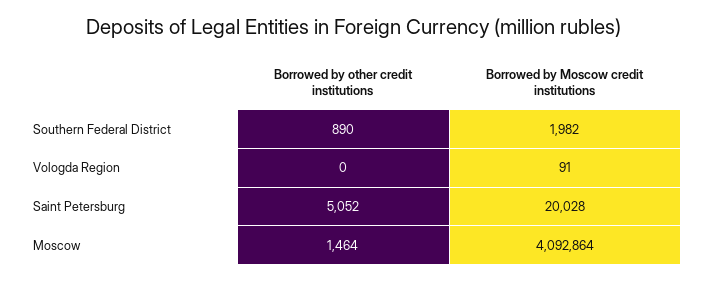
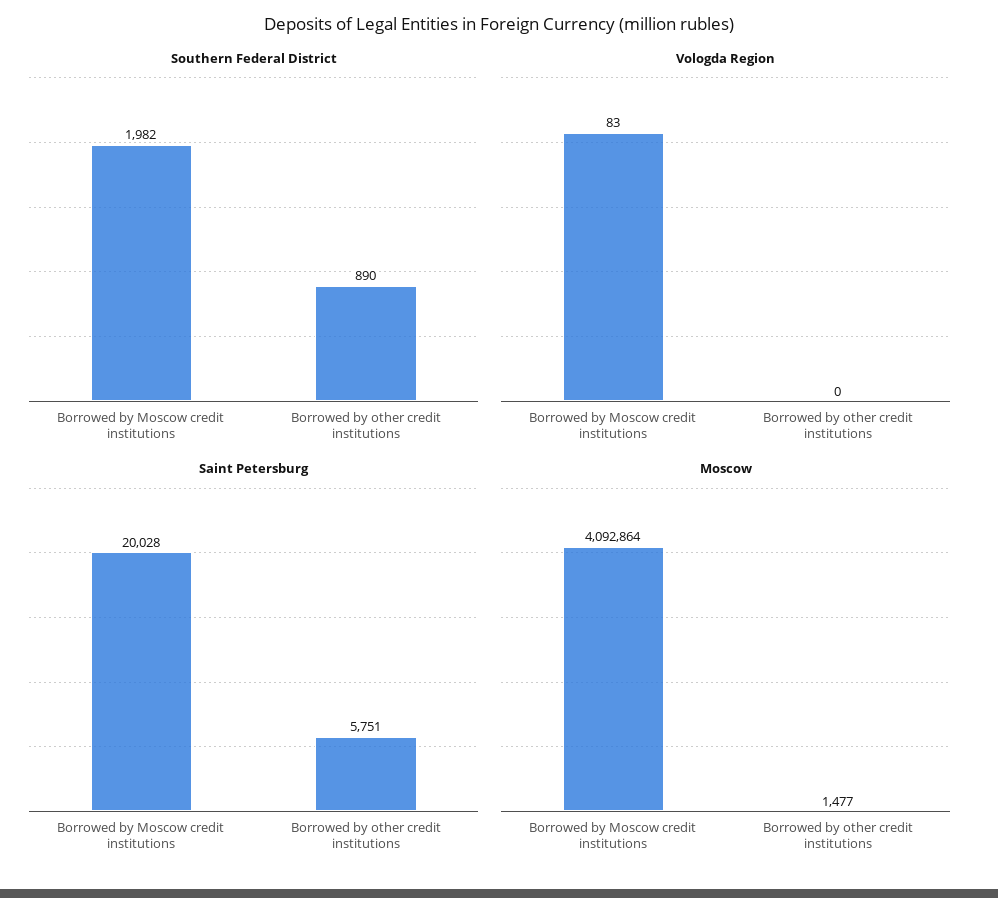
Vologda Region, Borrowed by Moscow credit institutions: 91 -> 83
Saint Petersburg, Borrowed by other credit institutions: 5052 -> 5751
Moscow, Borrowed by other credit institutions: 1464 -> 1477

